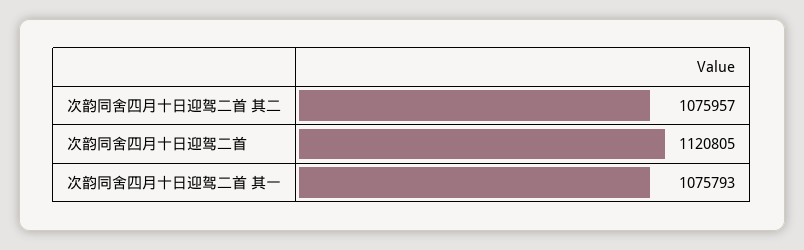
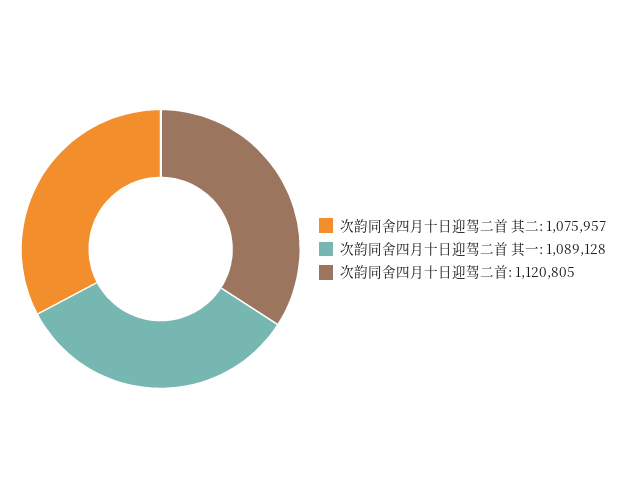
次韵同舍四月十日迎驾二首 其一: 1075793 -> 1089128

